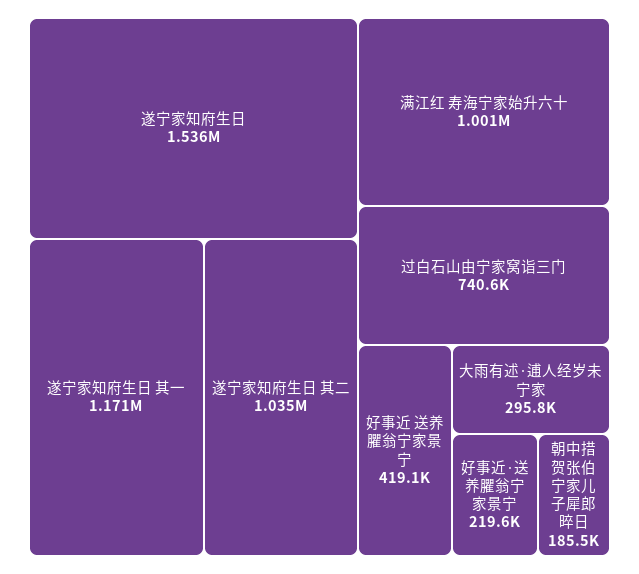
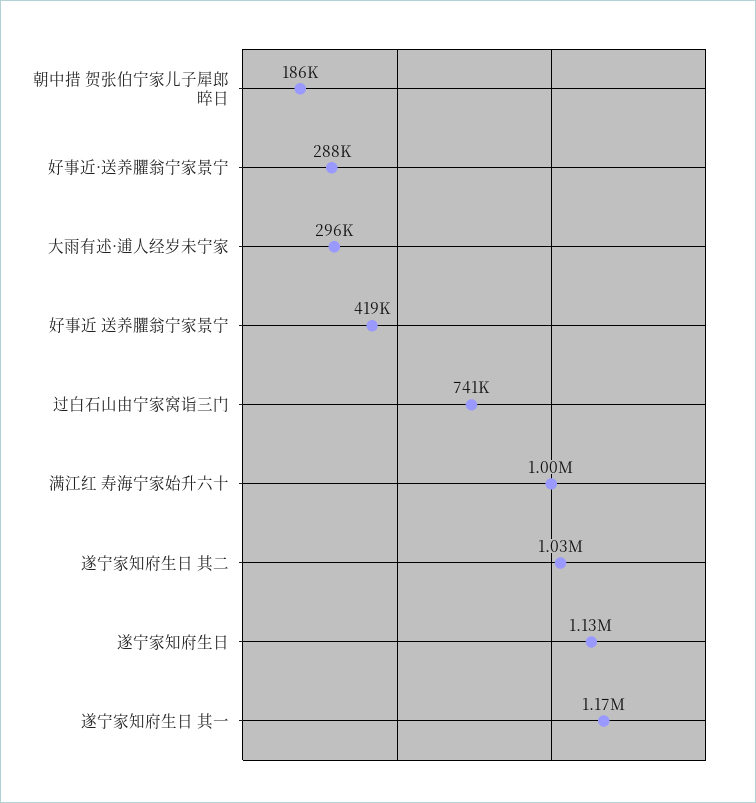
遂宁家知府生日: 1536000 -> 1130000
好事近·送养臞翁宁家景宁: 219600 -> 288000

